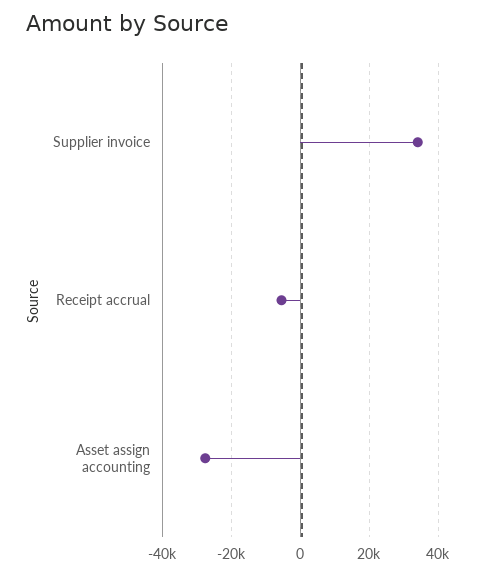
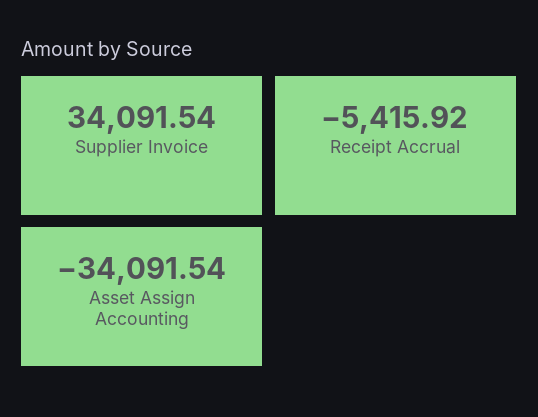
Asset assign accounting: -28000 -> -34091.54

